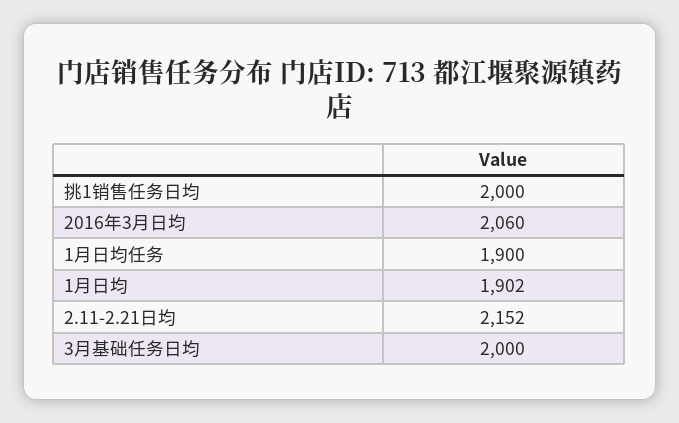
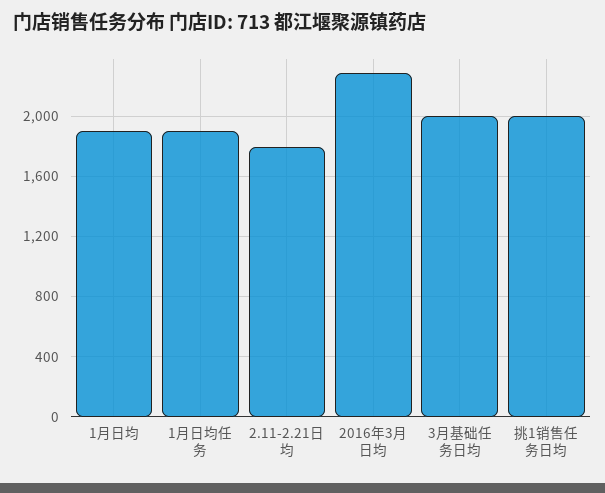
2016年3月日均: 2060 -> 2300
2.11-2.21日均: 2152 -> 1800

